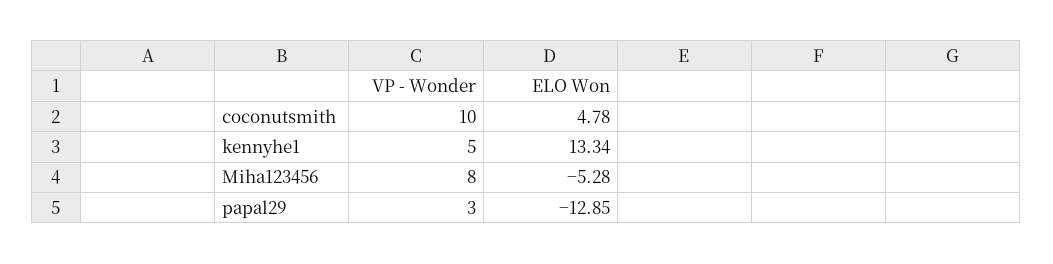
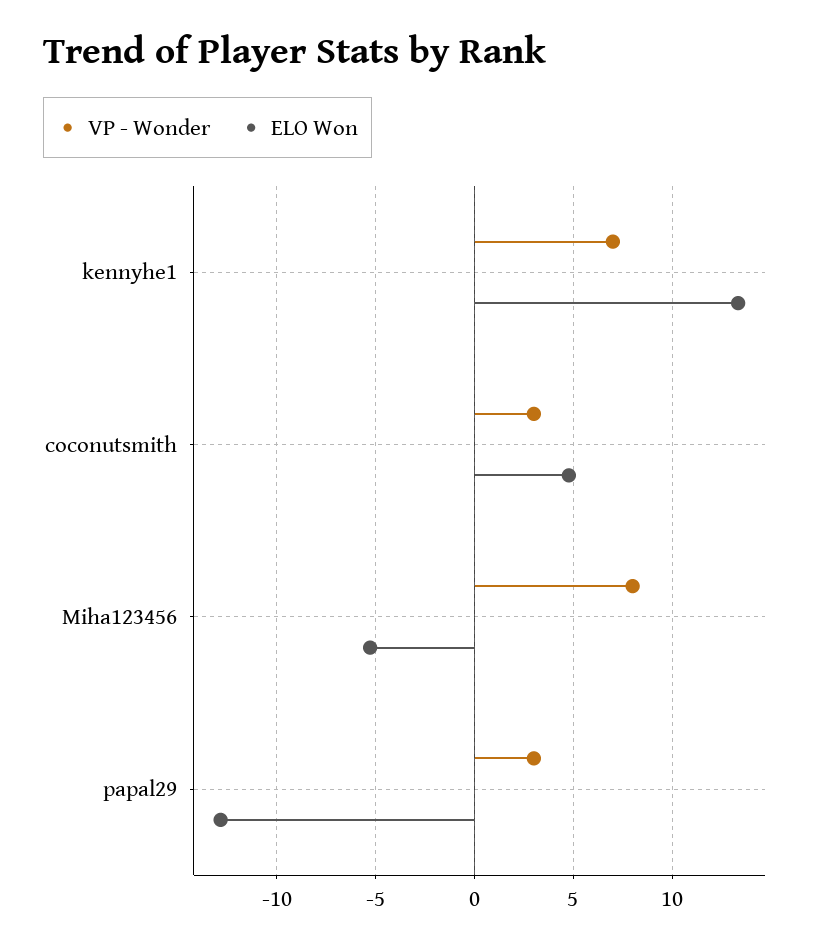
VP - Wonder, coconutsmith: 10 -> 3
VP - Wonder, kennyhe1: 5 -> 7

